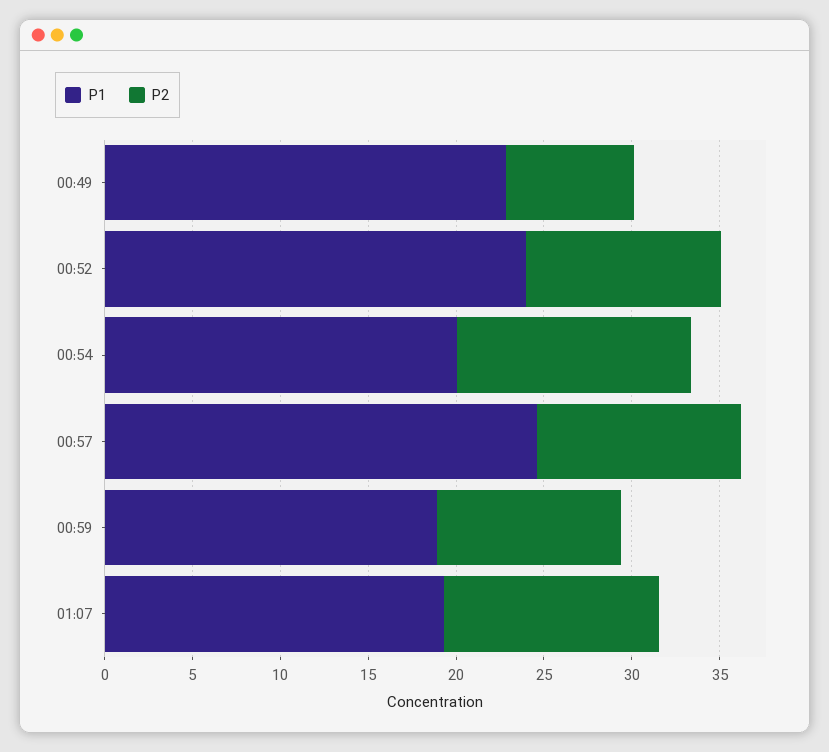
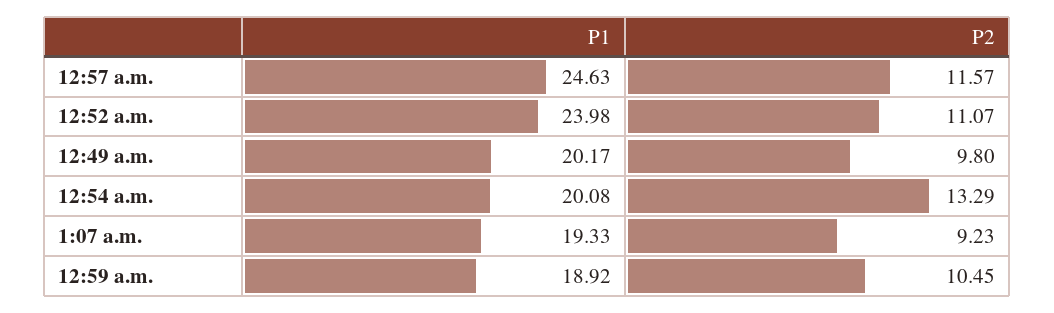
P1, 00:49: 23 -> 20.17
P2, 00:49: 7 -> 9.8
P2, 01:07: 12 -> 9.23

